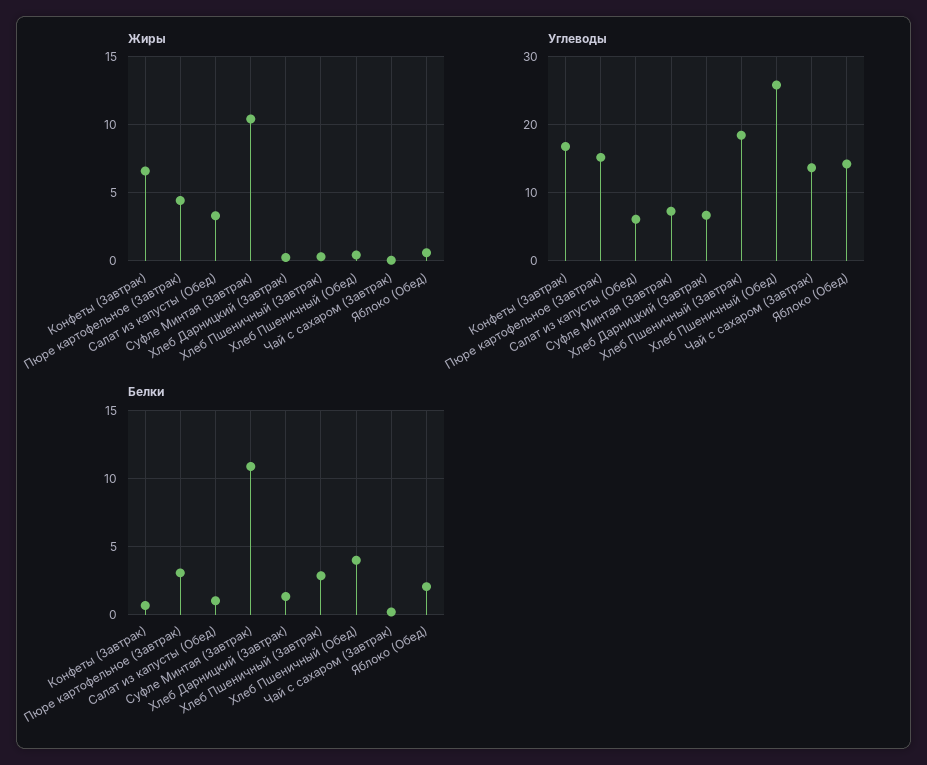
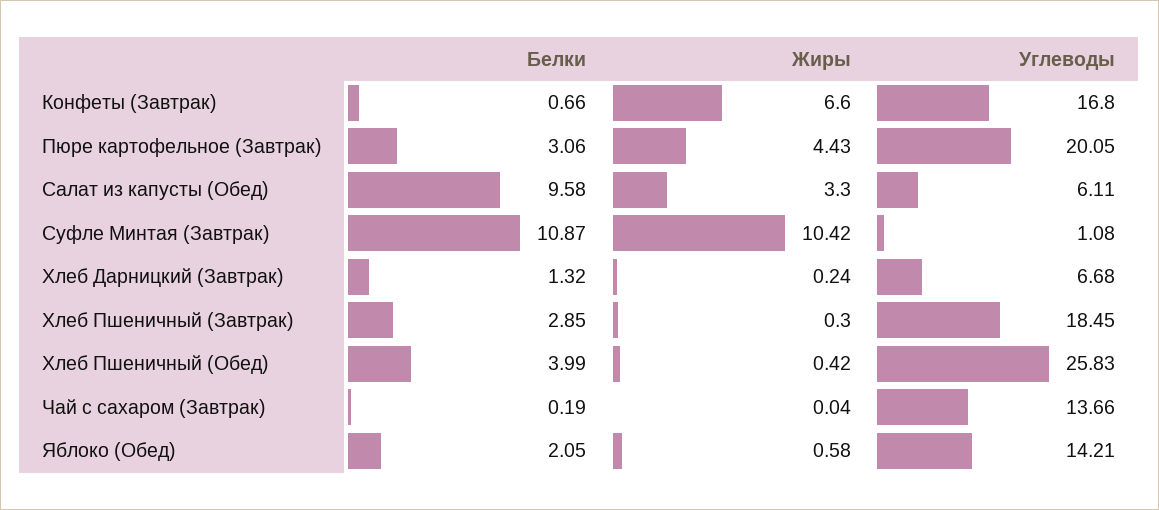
Углеводы, Пюре картофельное (Завтрак): 15 -> 20.05
Углеводы, Суфле Минтая (Завтрак): 7 -> 1.08
Белки, Салат из капусты (Обед): 1 -> 9.58

